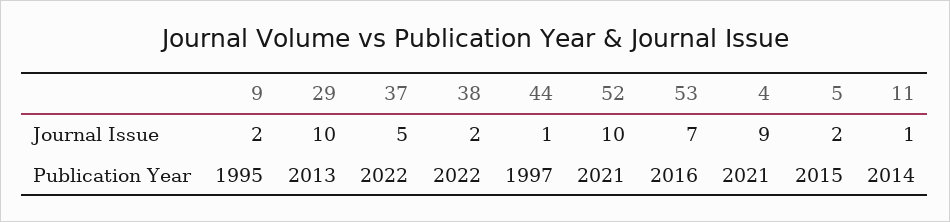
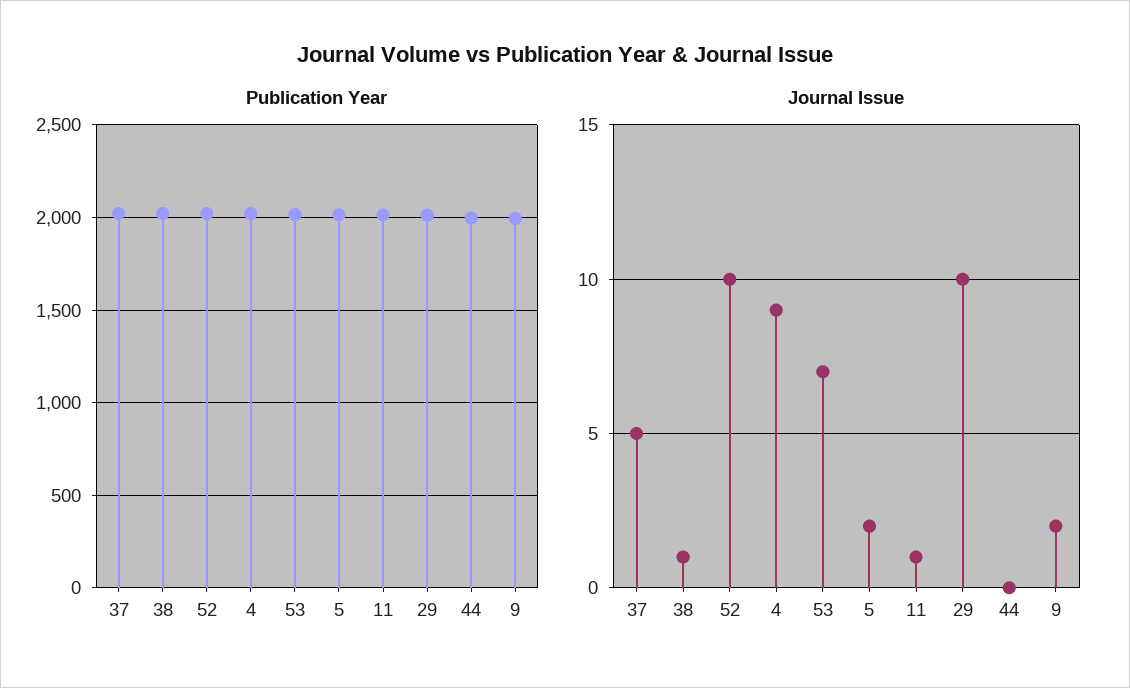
Journal Issue, 38: 2 -> 1
Journal Issue, 44: 1 -> 0

